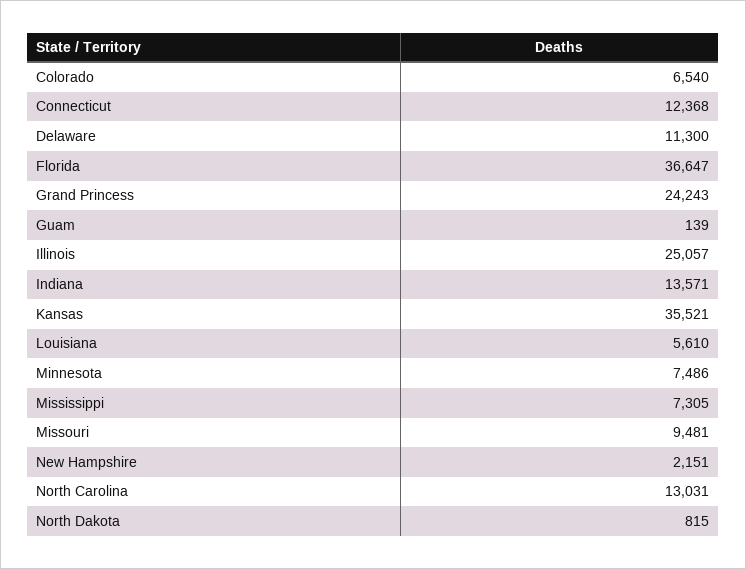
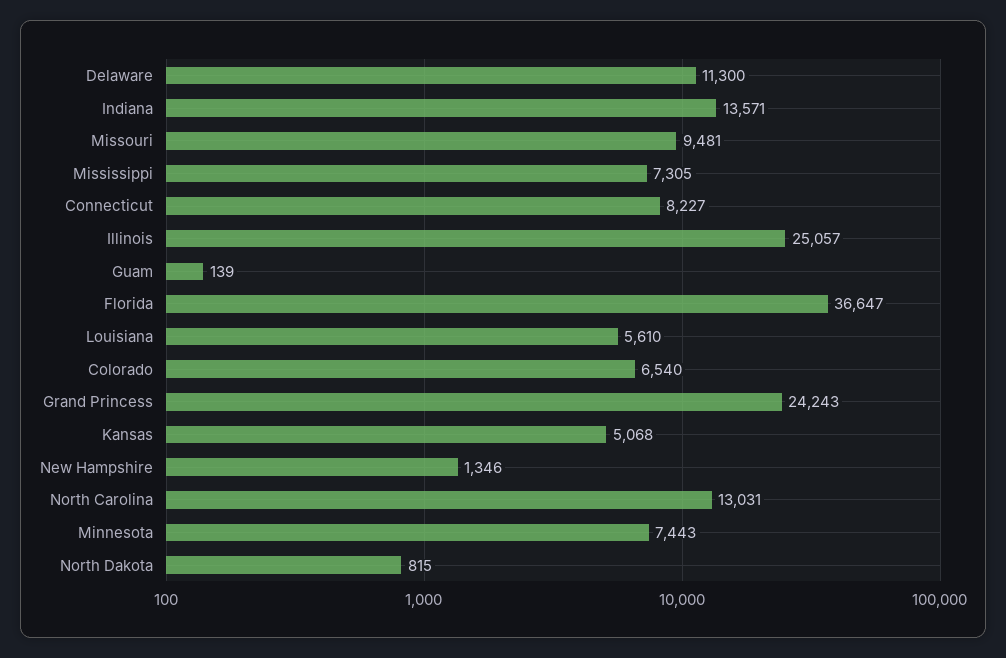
Connecticut: 12368 -> 8227
Kansas: 35521 -> 5068
Minnesota: 7486 -> 7443
New Hampshire: 2151 -> 1346

